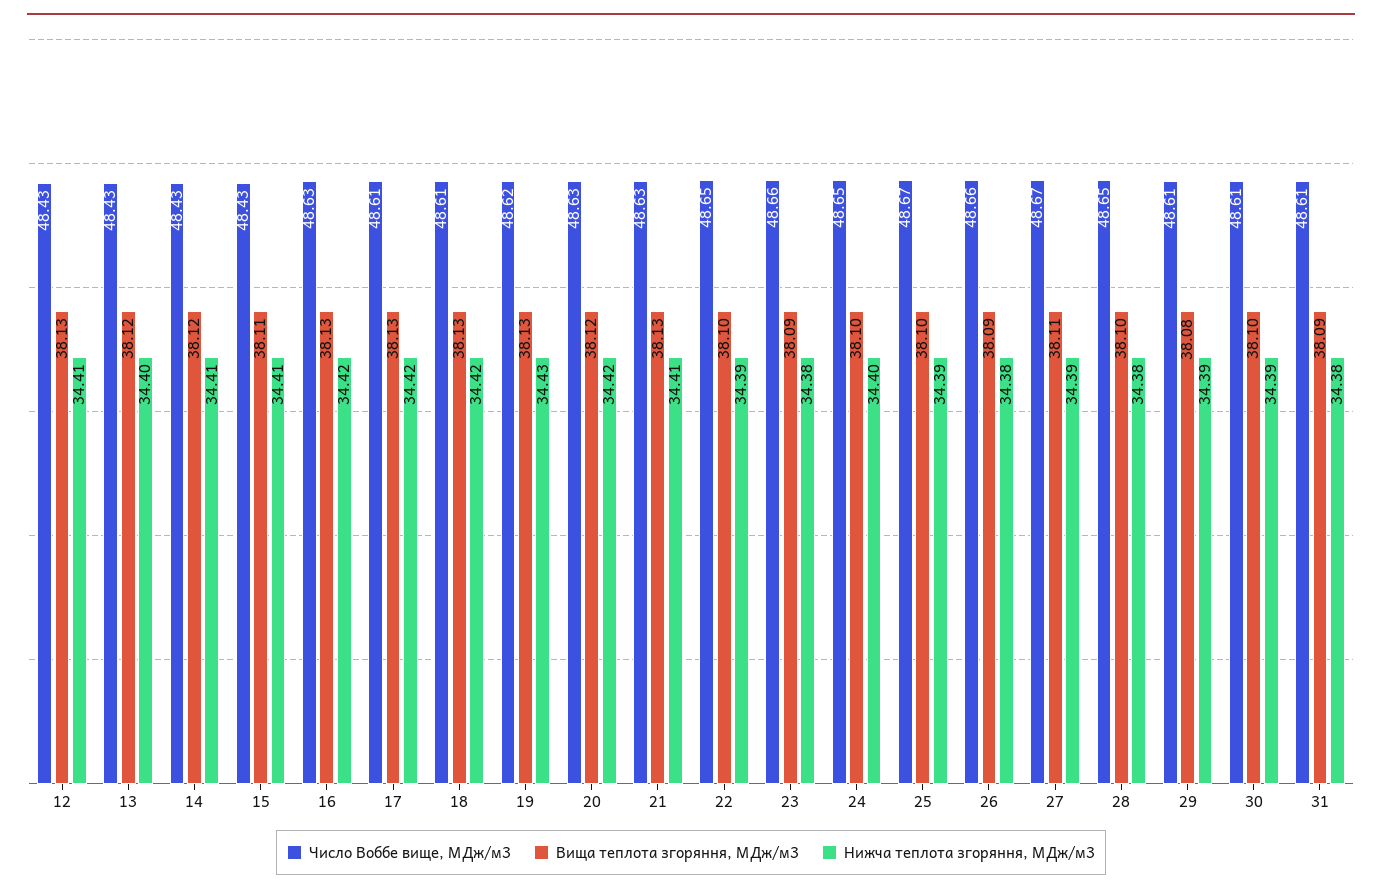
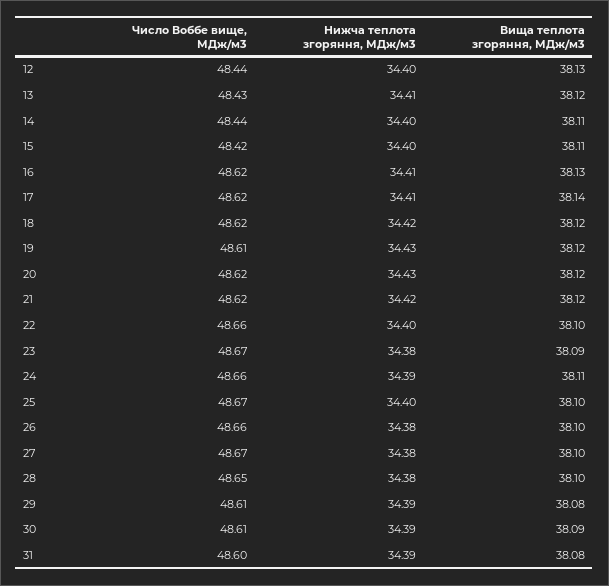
Число Воббе вище, МДж/м3, 12: 48.43 -> 48.44
Нижча теплота згоряння, МДж/м3, 12: 34.41 -> 34.4
Нижча теплота згоряння, МДж/м3, 13: 34.4 -> 34.41
Число Воббе вище, МДж/м3, 14: 48.43 -> 48.44
Вища теплота згоряння, МДж/м3, 14: 38.12 -> 38.11
Нижча теплота згоряння, МДж/м3, 14: 34.41 -> 34.4
Число Воббе вище, МДж/м3, 15: 48.43 -> 48.42
Нижча теплота згоряння, МДж/м3, 15: 34.41 -> 34.4
Число Воббе вище, МДж/м3, 16: 48.63 -> 48.62
Нижча теплота згоряння, МДж/м3, 16: 34.42 -> 34.41
Число Воббе вище, МДж/м3, 17: 48.61 -> 48.62
Вища теплота згоряння, МДж/м3, 17: 38.13 -> 38.14
Нижча теплота згоряння, МДж/м3, 17: 34.42 -> 34.41
Число Воббе вище, МДж/м3, 18: 48.61 -> 48.62
Вища теплота згоряння, МДж/м3, 18: 38.13 -> 38.12
Число Воббе вище, МДж/м3, 19: 48.62 -> 48.61
Вища теплота згоряння, МДж/м3, 19: 38.13 -> 38.12
Число Воббе вище, МДж/м3, 20: 48.63 -> 48.62
Нижча теплота згоряння, МДж/м3, 20: 34.42 -> 34.43
Число Воббе вище, МДж/м3, 21: 48.63 -> 48.62
Вища теплота згоряння, МДж/м3, 21: 38.13 -> 38.12
Нижча теплота згоряння, МДж/м3, 21: 34.41 -> 34.42
Число Воббе вище, МДж/м3, 22: 48.65 -> 48.66
Нижча теплота згоряння, МДж/м3, 22: 34.39 -> 34.4
Число Воббе вище, МДж/м3, 23: 48.66 -> 48.67
Число Воббе вище, МДж/м3, 24: 48.65 -> 48.66
Вища теплота згоряння, МДж/м3, 24: 38.1 -> 38.11
Нижча теплота згоряння, МДж/м3, 24: 34.4 -> 34.39
Нижча теплота згоряння, МДж/м3, 25: 34.39 -> 34.4
Вища теплота згоряння, МДж/м3, 26: 38.09 -> 38.1
Вища теплота згоряння, МДж/м3, 27: 38.11 -> 38.1
Нижча теплота згоряння, МДж/м3, 27: 34.39 -> 34.38
Вища теплота згоряння, МДж/м3, 30: 38.1 -> 38.09
Число Воббе вище, МДж/м3, 31: 48.61 -> 48.6
Вища теплота згоряння, МДж/м3, 31: 38.09 -> 38.08
Нижча теплота згоряння, МДж/м3, 31: 34.38 -> 34.39

